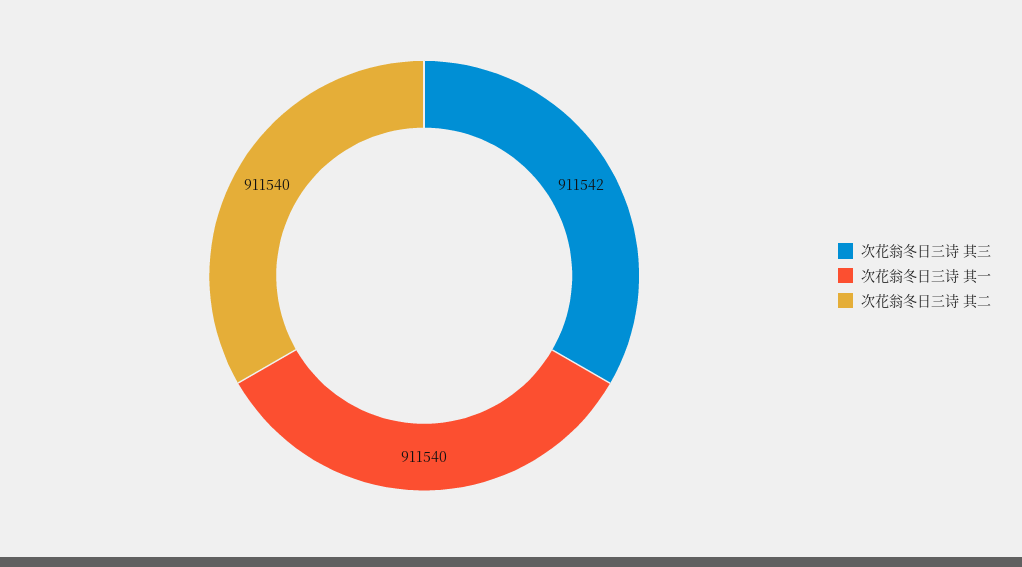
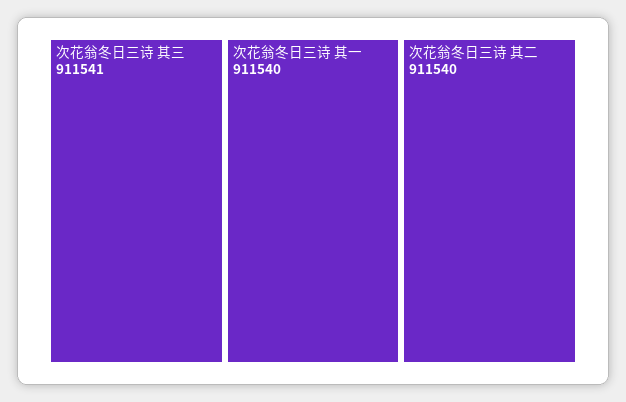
次花翁冬日三诗 其三: 911542 -> 911541

